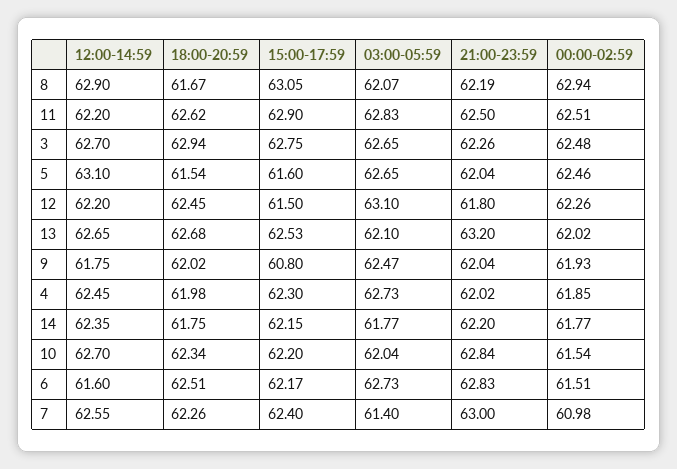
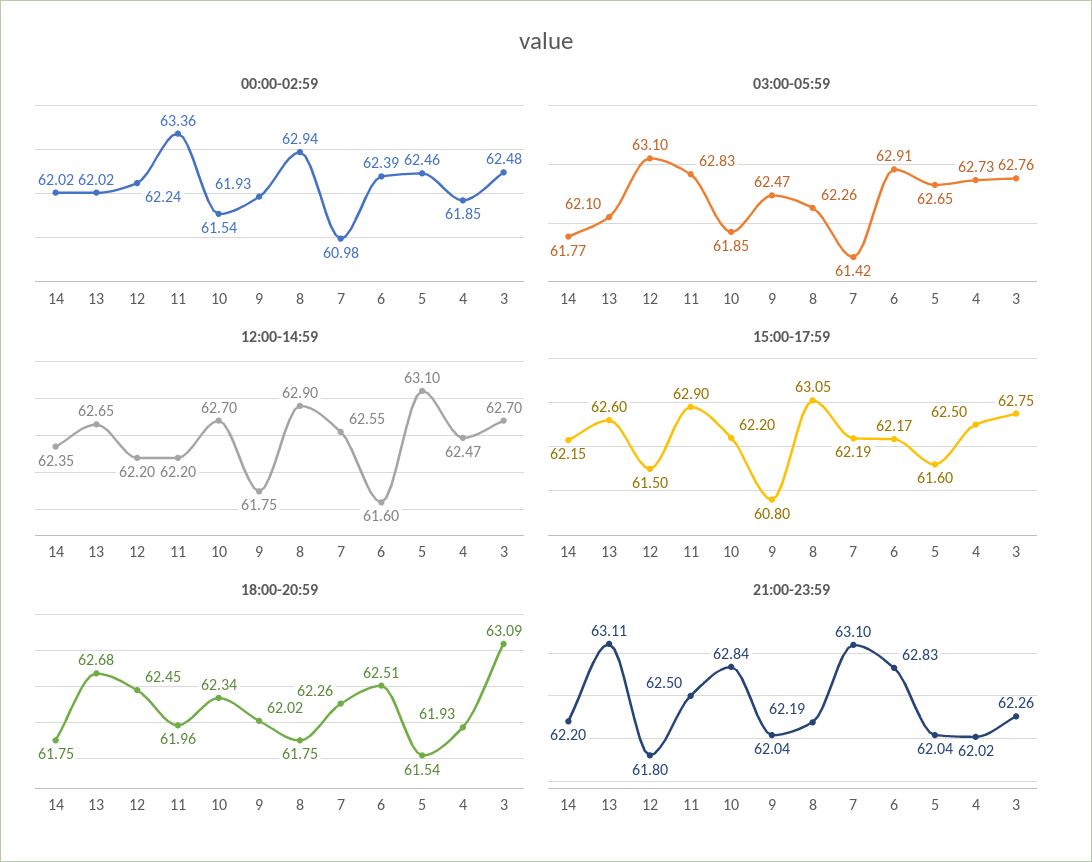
18:00-20:59, 8: 61.67 -> 61.75
03:00-05:59, 8: 62.07 -> 62.26
18:00-20:59, 11: 62.62 -> 61.96
00:00-02:59, 11: 62.51 -> 63.36
18:00-20:59, 3: 62.94 -> 63.09
03:00-05:59, 3: 62.65 -> 62.76
00:00-02:59, 12: 62.26 -> 62.24
15:00-17:59, 13: 62.53 -> 62.6
21:00-23:59, 13: 63.2 -> 63.11
12:00-14:59, 4: 62.45 -> 62.47
18:00-20:59, 4: 61.98 -> 61.93
15:00-17:59, 4: 62.3 -> 62.5
00:00-02:59, 14: 61.77 -> 62.02
03:00-05:59, 10: 62.04 -> 61.85
03:00-05:59, 6: 62.73 -> 62.91
00:00-02:59, 6: 61.51 -> 62.39
15:00-17:59, 7: 62.4 -> 62.19
03:00-05:59, 7: 61.4 -> 61.42
21:00-23:59, 7: 63 -> 63.1

